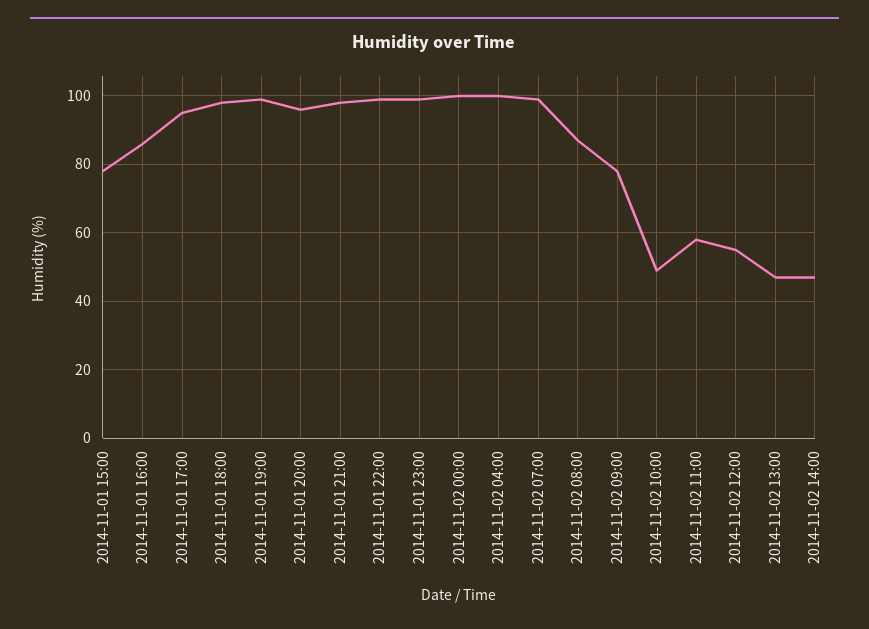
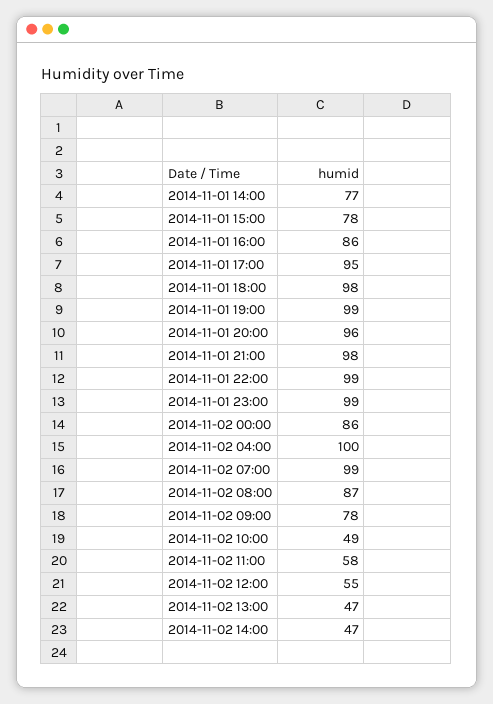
2014-11-02 00:00: 100 -> 86
2014-11-01 14:00: none -> 77

